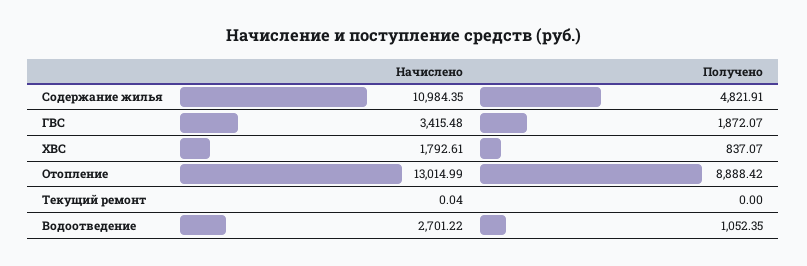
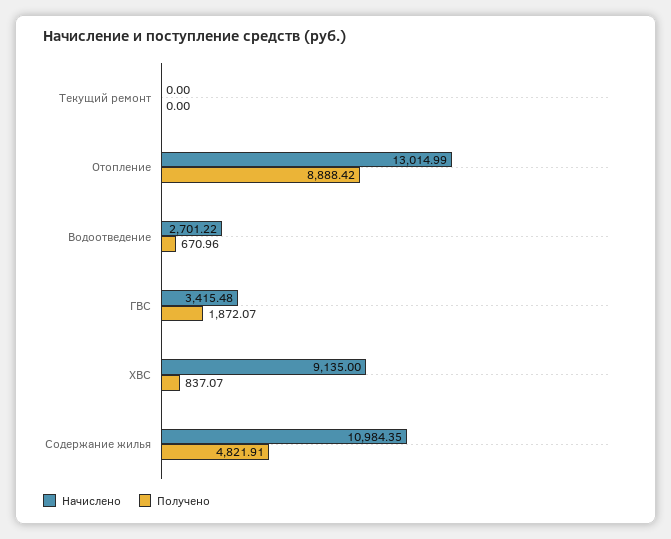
Начислено, ХВС: 1792.61 -> 9135
Начислено, Текущий ремонт: 0.04 -> 0
Получено, Водоотведение: 1052.35 -> 670.96

